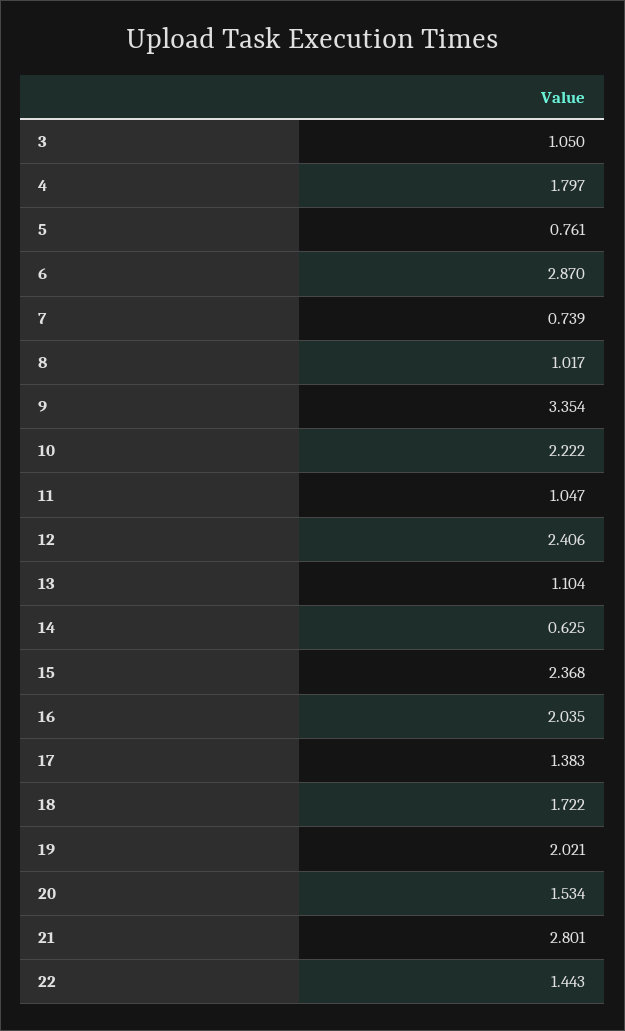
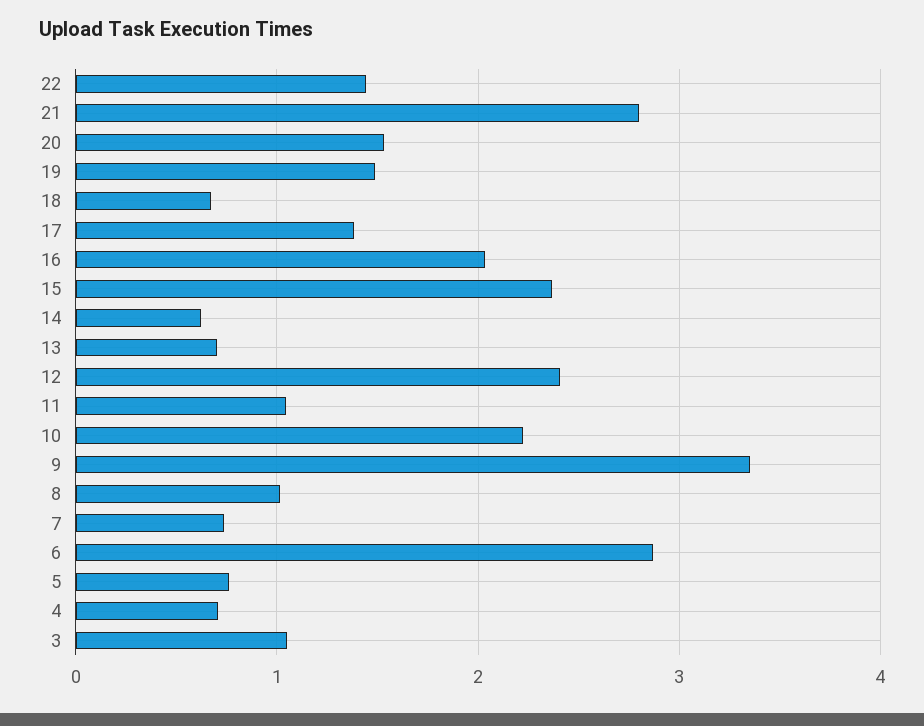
4: 1.797 -> 0.7
13: 1.104 -> 0.7
18: 1.722 -> 0.7
19: 2.021 -> 1.5

